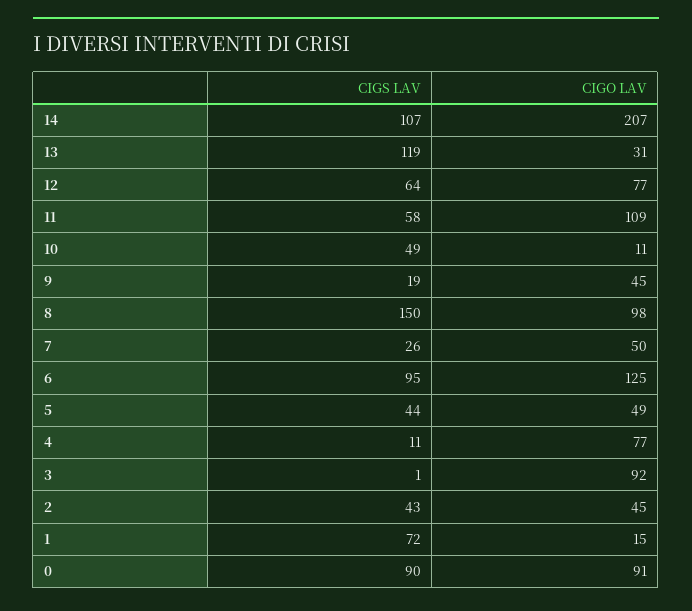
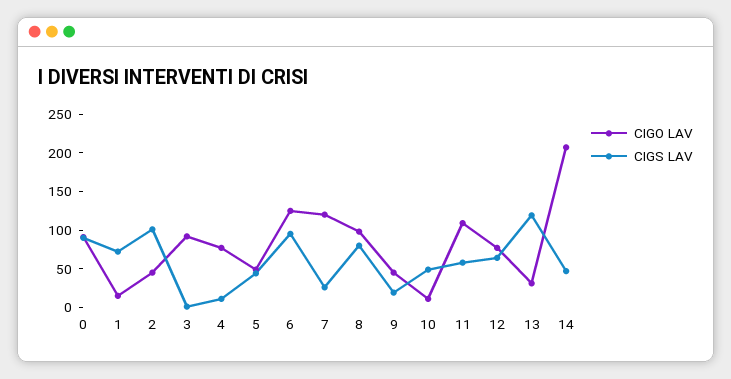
CIGS LAV, 14: 107 -> 50
CIGS LAV, 8: 150 -> 75
CIGO LAV, 7: 50 -> 125
CIGS LAV, 2: 43 -> 100

